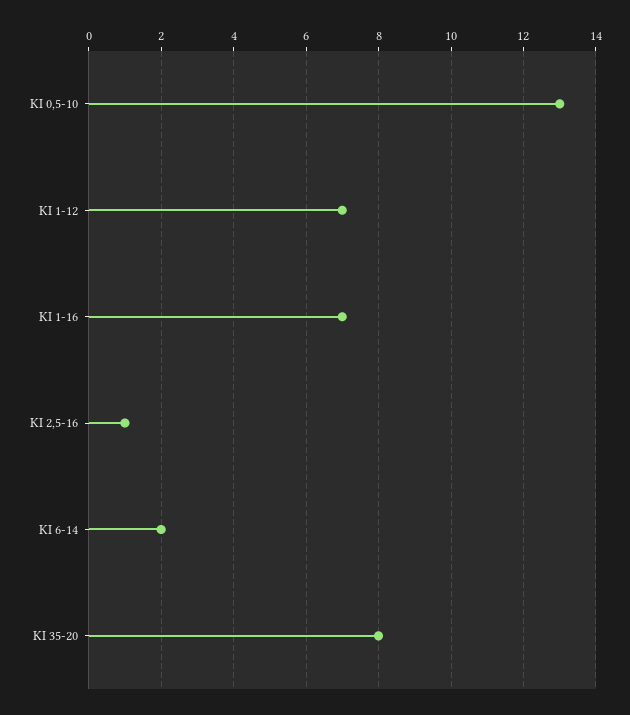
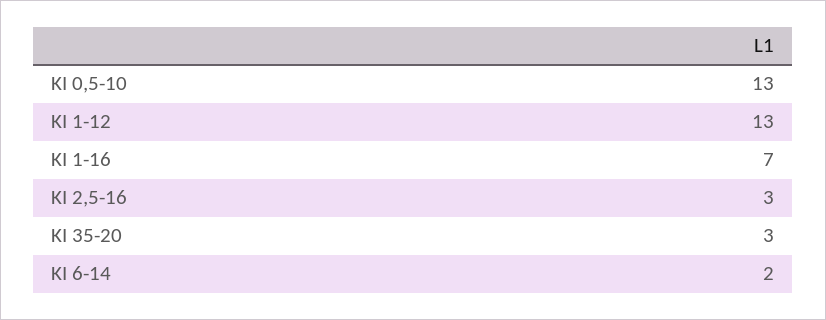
KI 1-12: 7 -> 13
KI 2,5-16: 1 -> 3
KI 35-20: 8 -> 3

